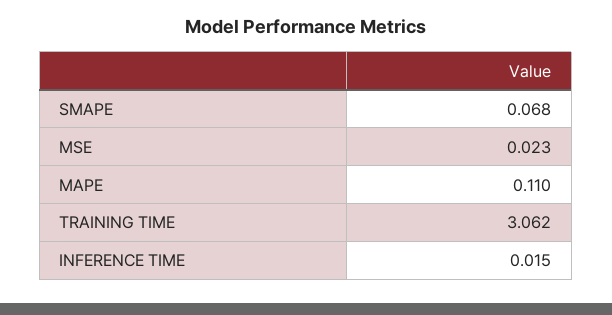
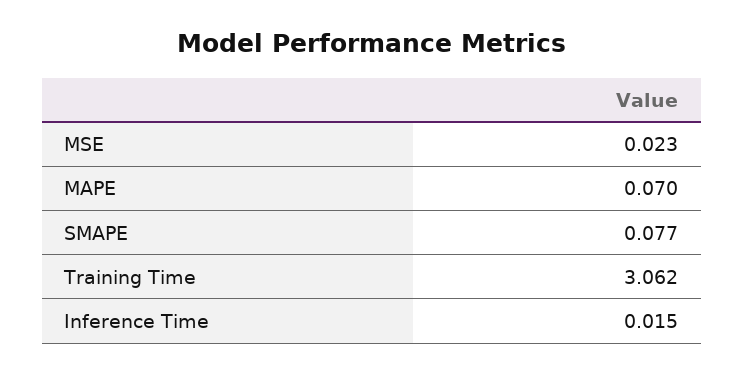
SMAPE: 0.068 -> 0.077
MAPE: 0.11 -> 0.07

